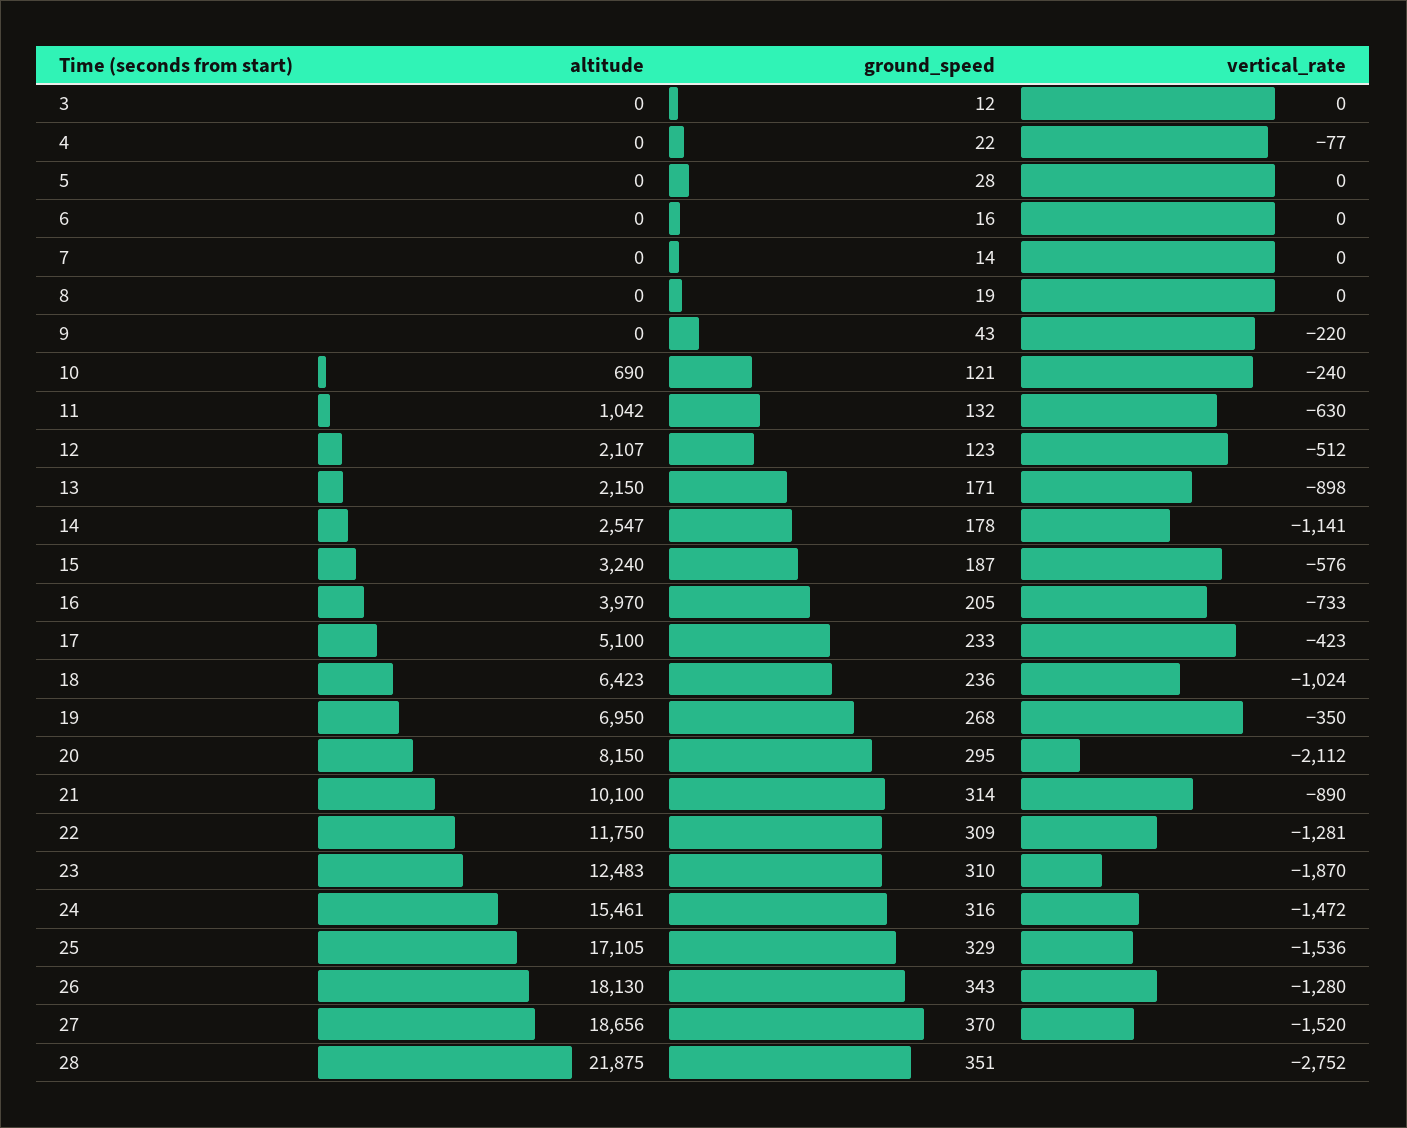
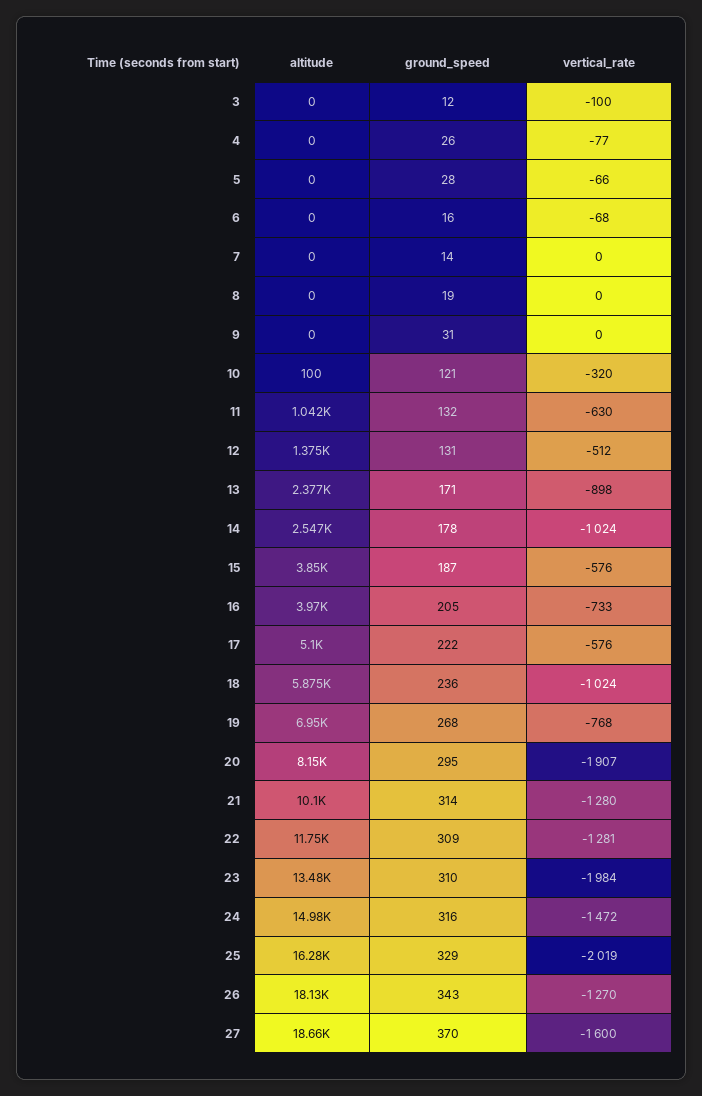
vertical_rate, 3: 0 -> -100
ground_speed, 4: 22 -> 26
vertical_rate, 5: 0 -> -66
vertical_rate, 6: 0 -> -68
ground_speed, 9: 43 -> 31
vertical_rate, 9: -220 -> 0
altitude, 10: 690 -> 100
vertical_rate, 10: -240 -> -320
altitude, 12: 2107 -> 1375
ground_speed, 12: 123 -> 131
altitude, 13: 2150 -> 2377
vertical_rate, 14: -1141 -> -1024
altitude, 15: 3240 -> 3850
ground_speed, 17: 233 -> 222
vertical_rate, 17: -423 -> -576
altitude, 18: 6423 -> 5875
vertical_rate, 19: -350 -> -768
vertical_rate, 20: -2112 -> -1907
vertical_rate, 21: -890 -> -1280
altitude, 23: 12483 -> 13480
vertical_rate, 23: -1870 -> -1984
altitude, 24: 15461 -> 14980
altitude, 25: 17105 -> 16280
vertical_rate, 25: -1536 -> -2019
vertical_rate, 26: -1280 -> -1270
vertical_rate, 27: -1520 -> -1600
altitude, 28: 21875 -> none
ground_speed, 28: 351 -> none
vertical_rate, 28: -2752 -> none

